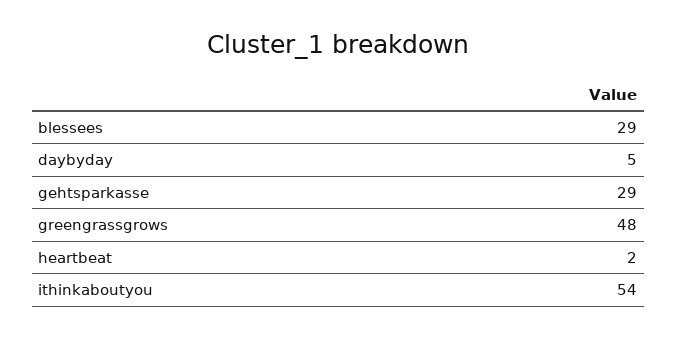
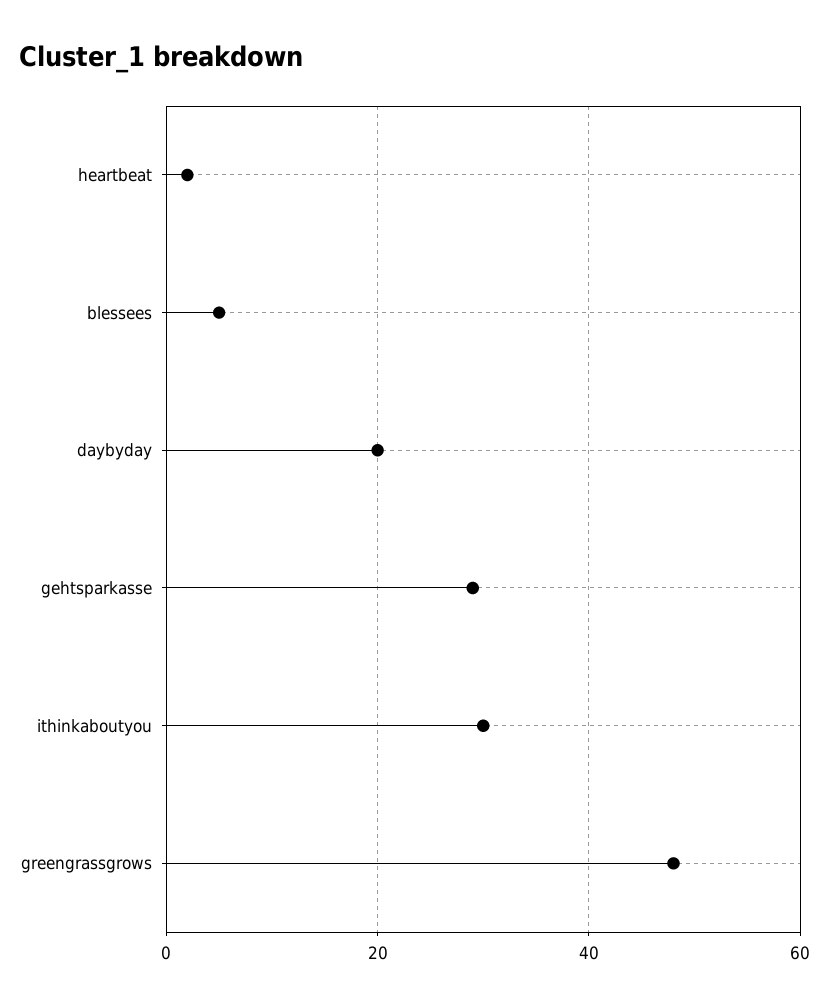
blessees: 29 -> 5
daybyday: 5 -> 20
ithinkaboutyou: 54 -> 30

